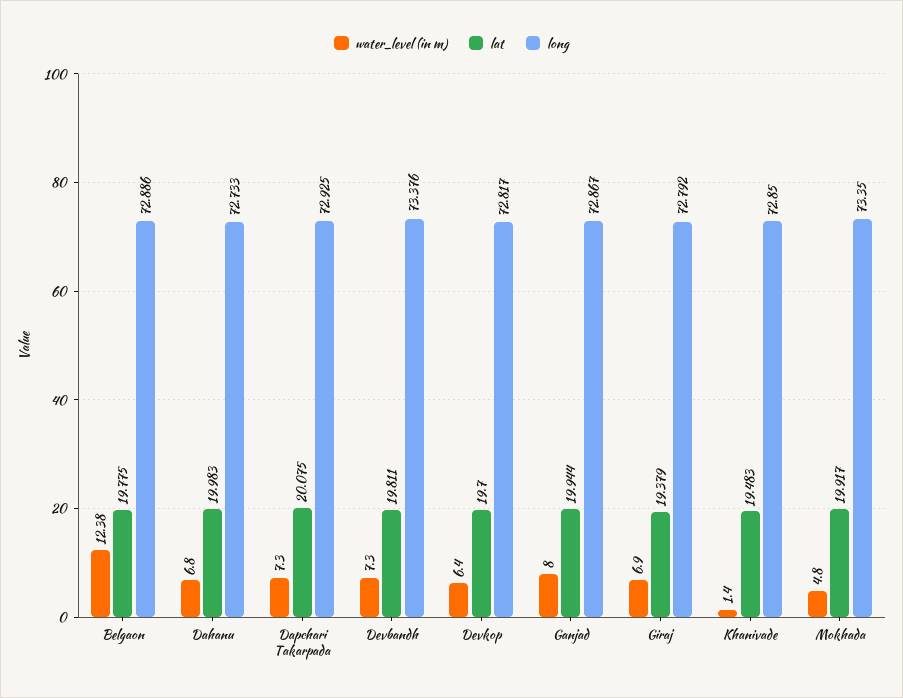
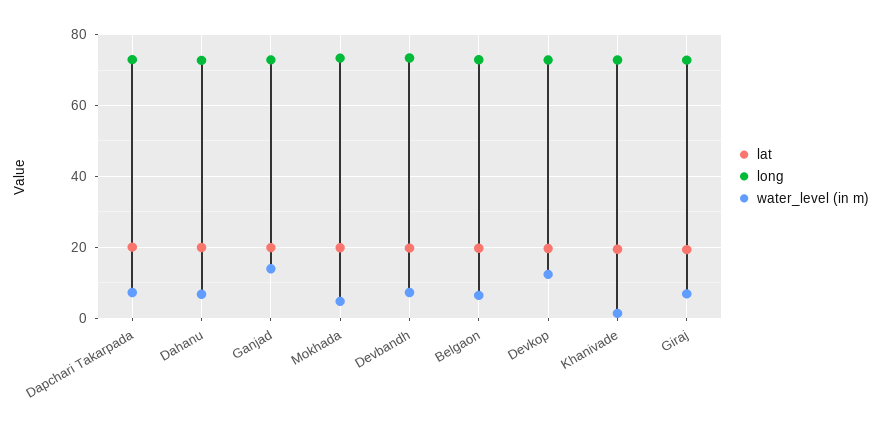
water_level (in m), Belgaon: 12.38 -> 6
water_level (in m), Devkop: 6.4 -> 12
water_level (in m), Ganjad: 8 -> 14

